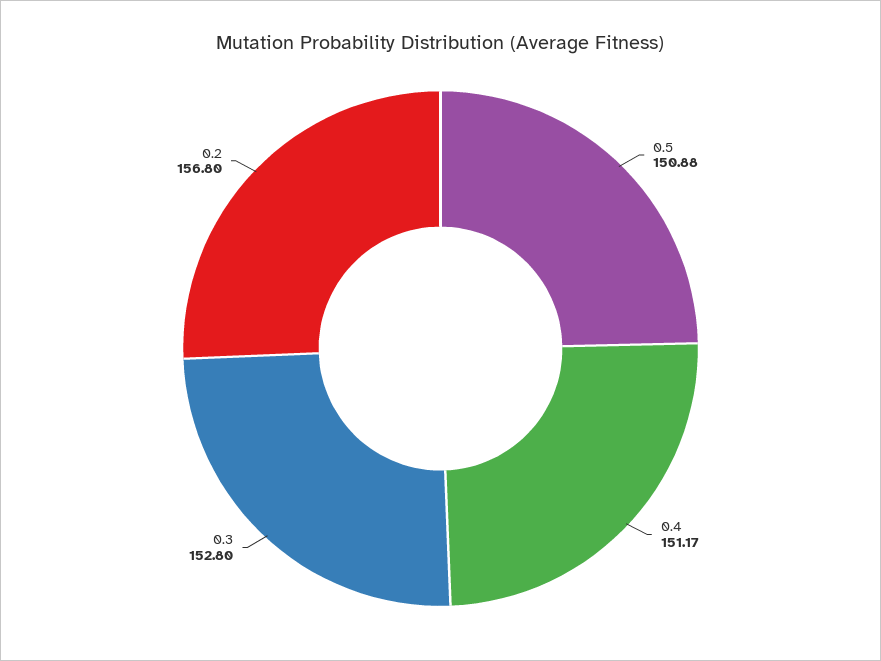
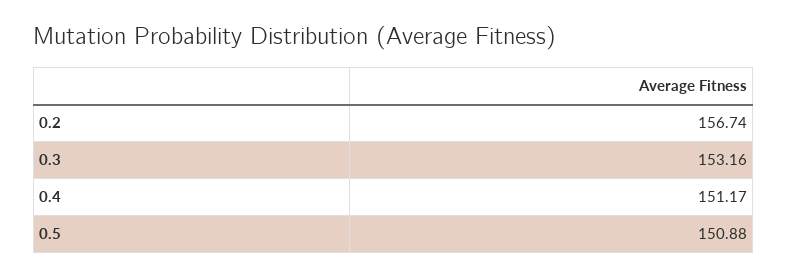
0.3: 152.8 -> 153.16
0.2: 156.8 -> 156.74

